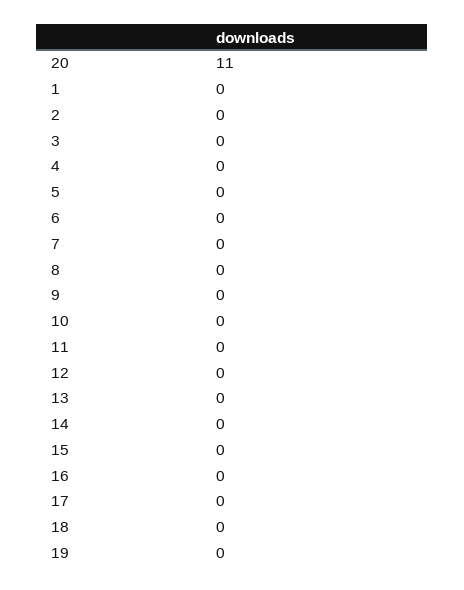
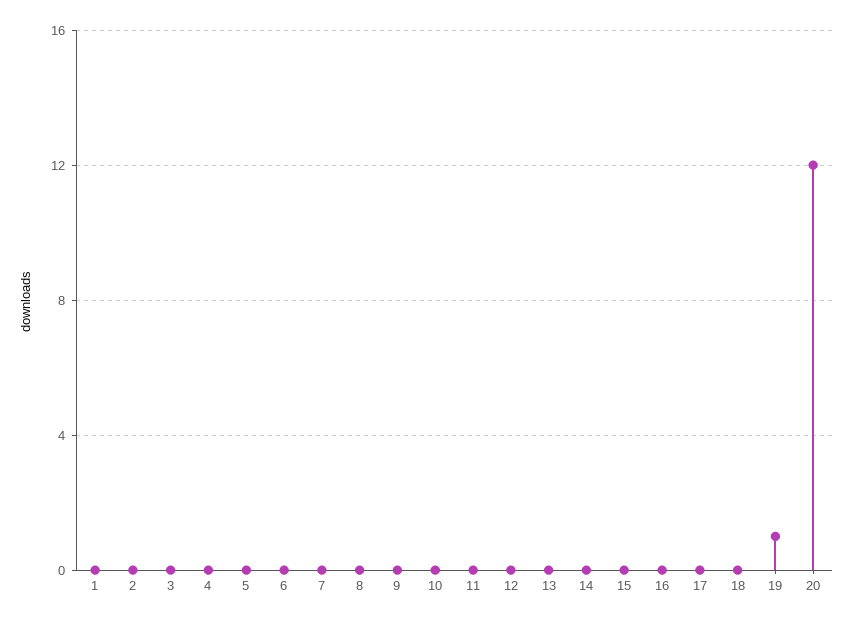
20: 11 -> 12
19: 0 -> 1

